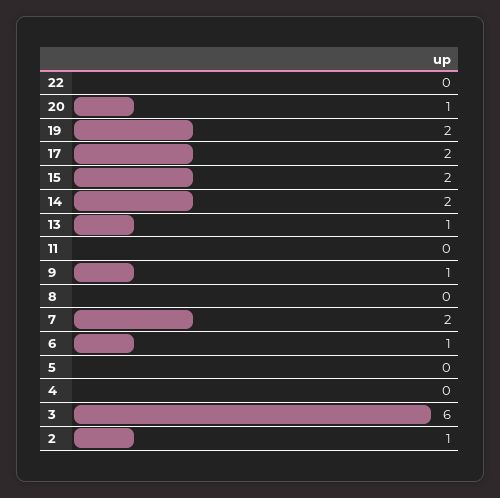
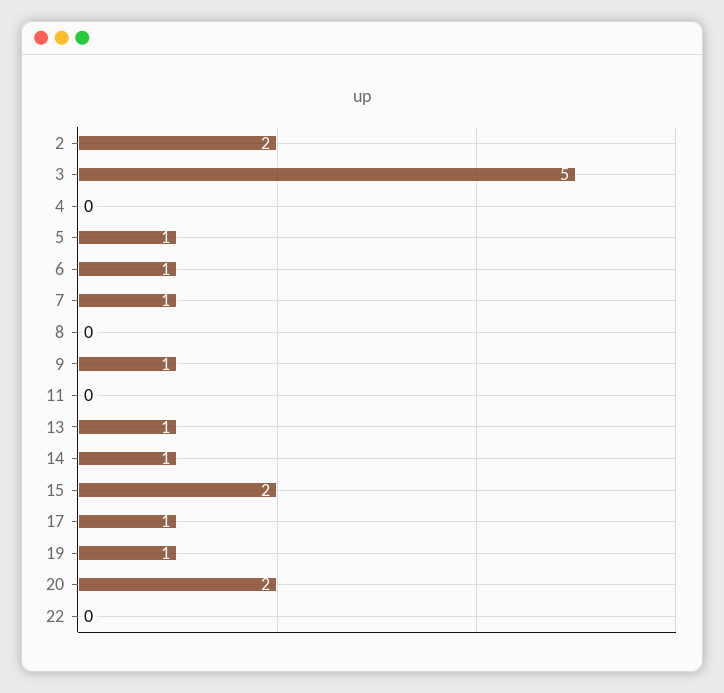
20: 1 -> 2
19: 2 -> 1
17: 2 -> 1
14: 2 -> 1
7: 2 -> 1
5: 0 -> 1
3: 6 -> 5
2: 1 -> 2

